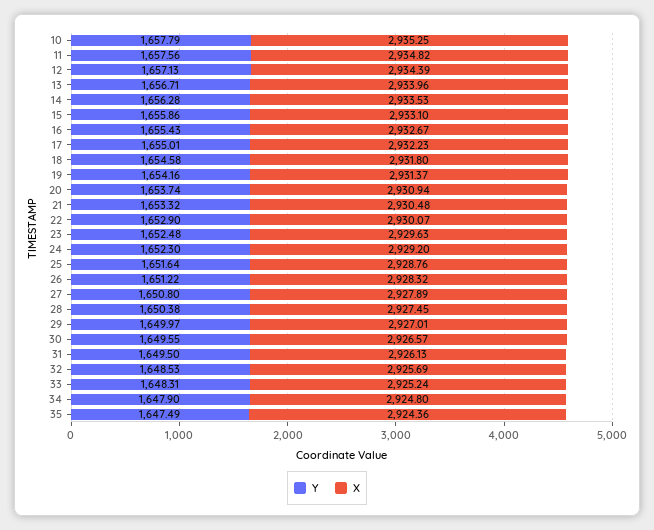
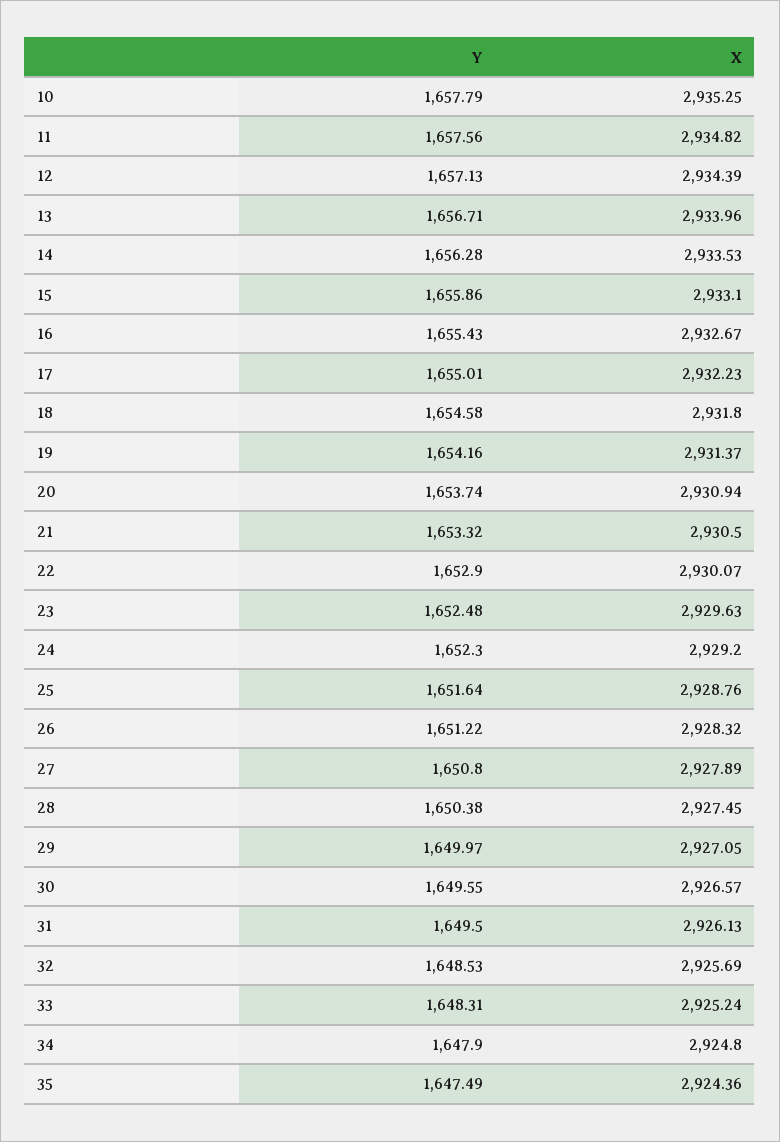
X, 21: 2930.48 -> 2930.5
X, 29: 2927.01 -> 2927.05

